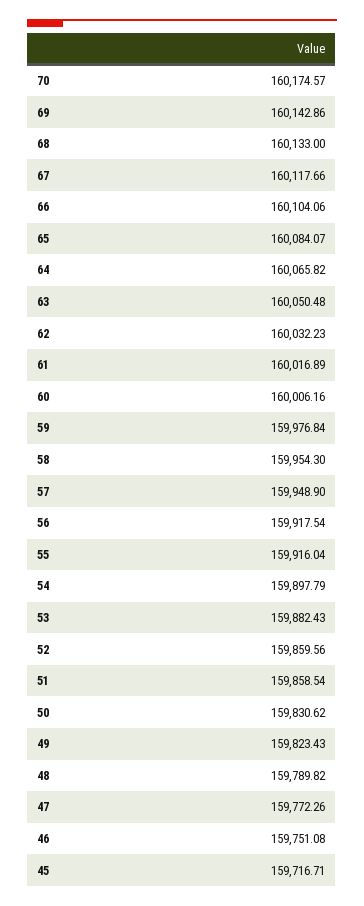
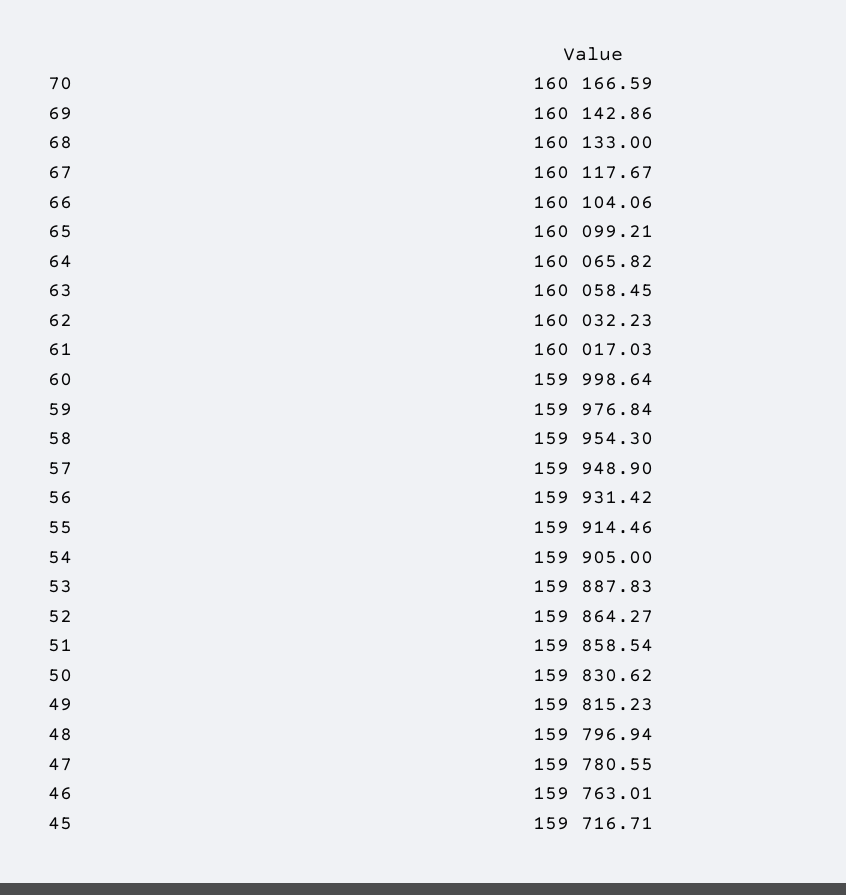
70: 160174.57 -> 160166.59
67: 160117.66 -> 160117.67
65: 160084.07 -> 160099.21
63: 160050.48 -> 160058.45
61: 160016.89 -> 160017.03
60: 160006.16 -> 159998.64
56: 159917.54 -> 159931.42
55: 159916.04 -> 159914.46
54: 159897.79 -> 159905
53: 159882.43 -> 159887.83
52: 159859.56 -> 159864.27
49: 159823.43 -> 159815.23
48: 159789.82 -> 159796.94
47: 159772.26 -> 159780.55
46: 159751.08 -> 159763.01

